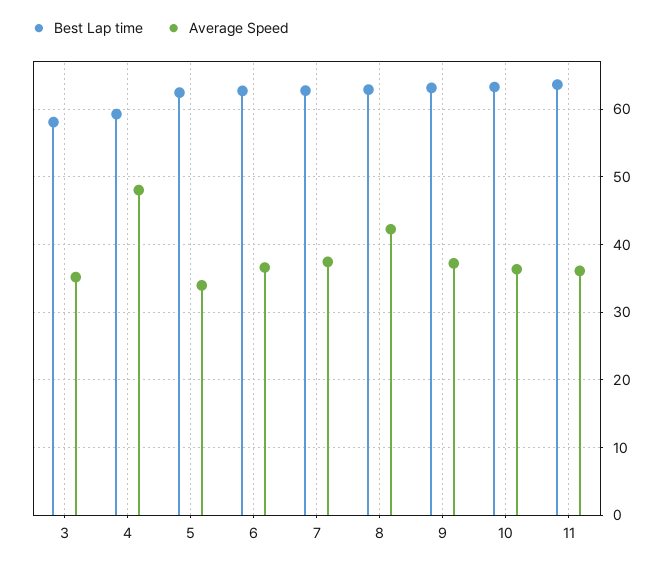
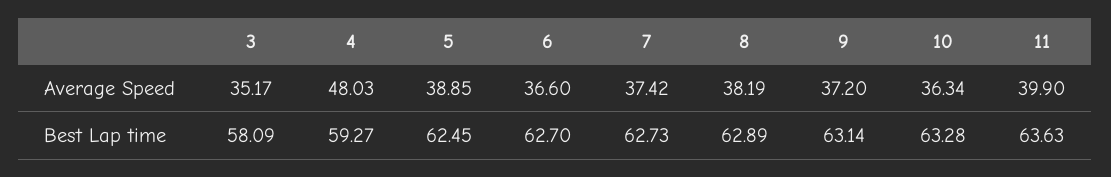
Average Speed, 5: 34 -> 38.85
Average Speed, 8: 42 -> 38.19
Average Speed, 11: 36 -> 39.9

